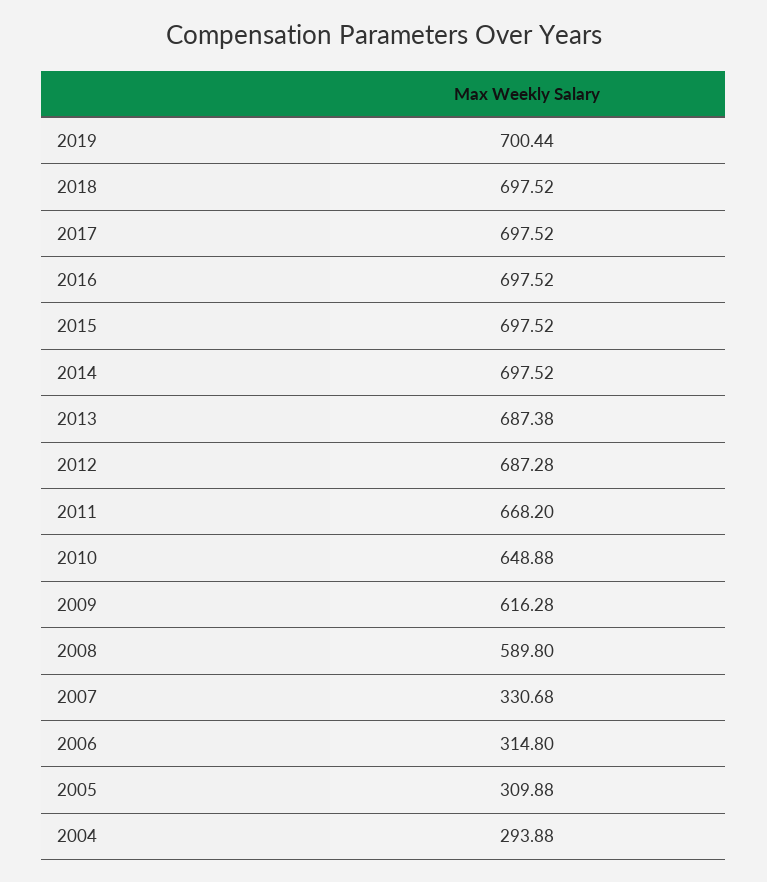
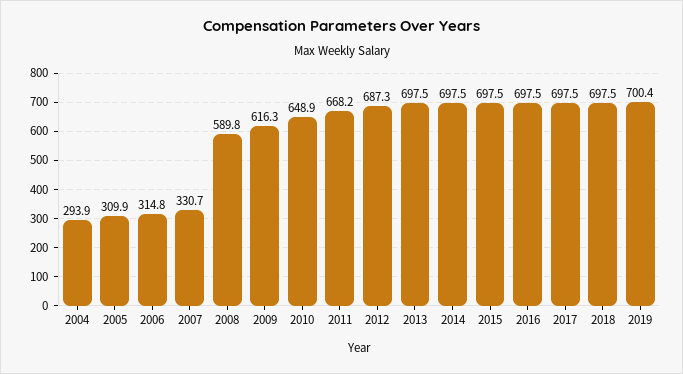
2013: 687.38 -> 697.5

